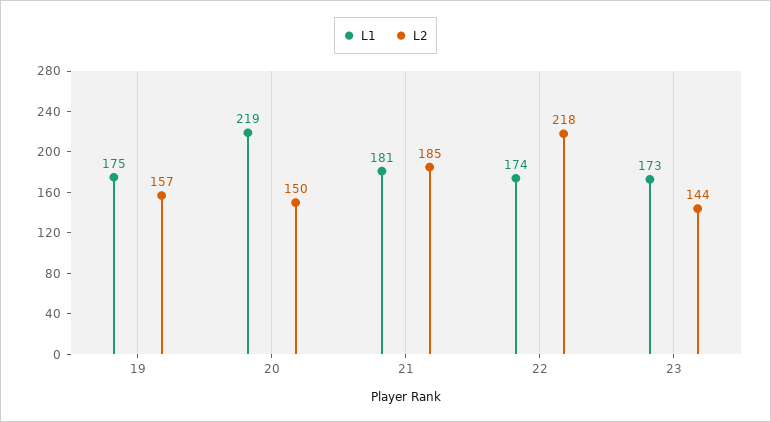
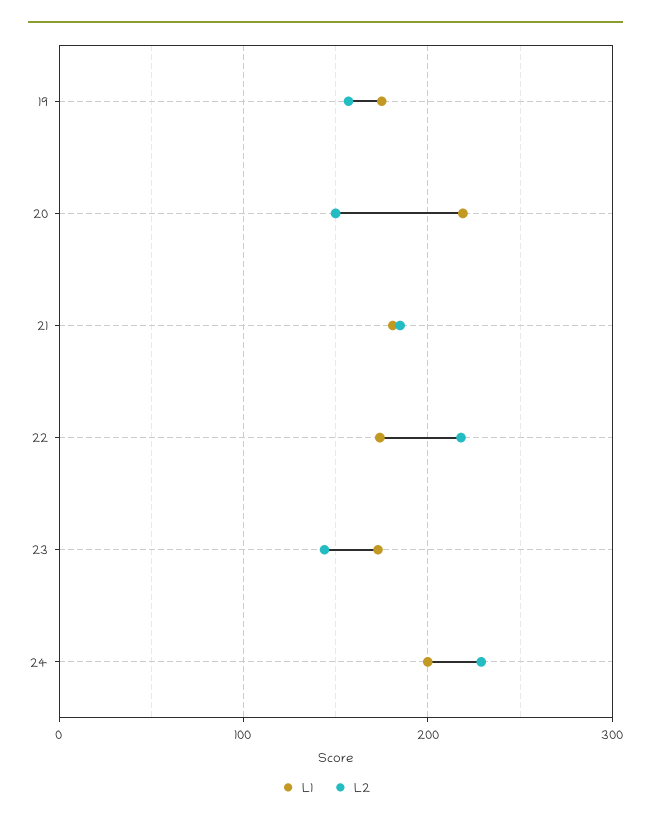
L1, 24: none -> 200
L2, 24: none -> 230

